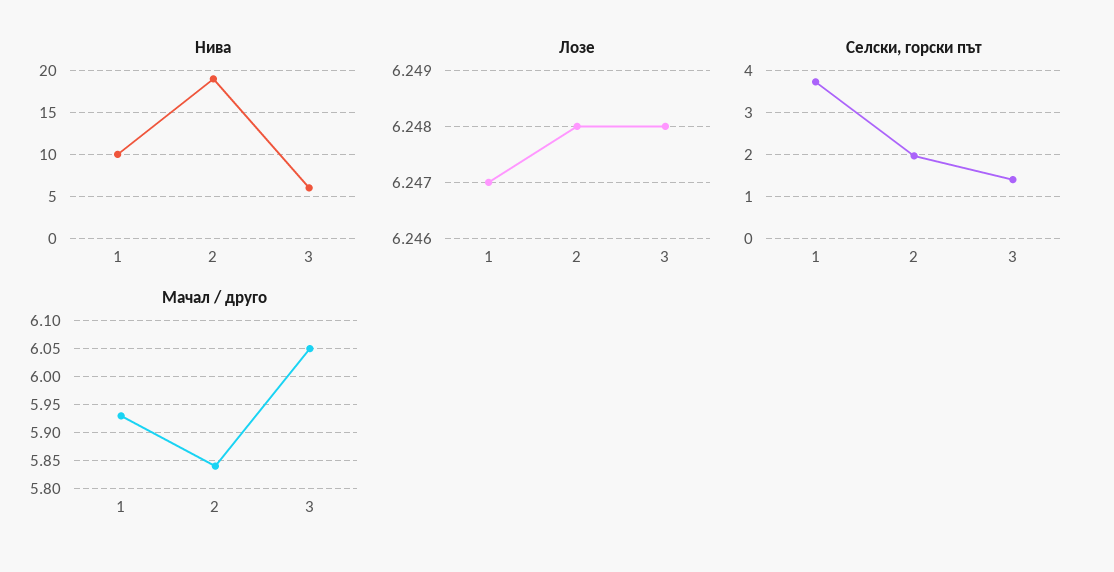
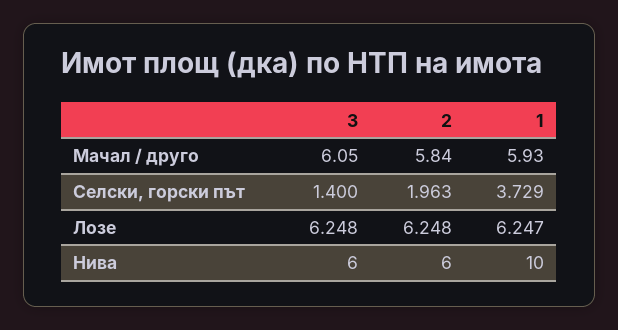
Нива, 2: 19 -> 6

